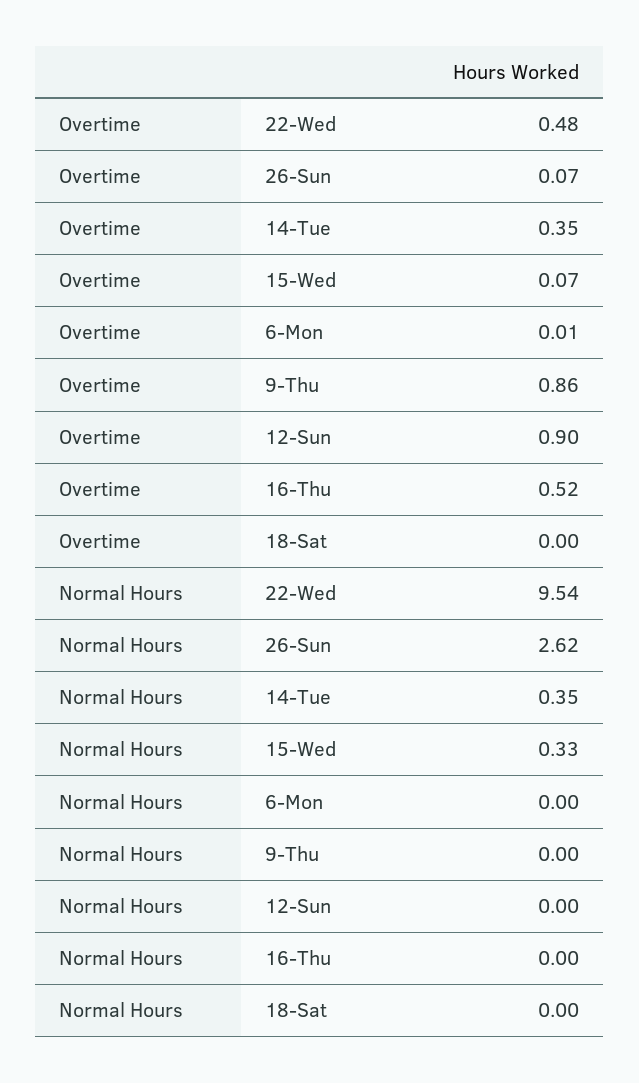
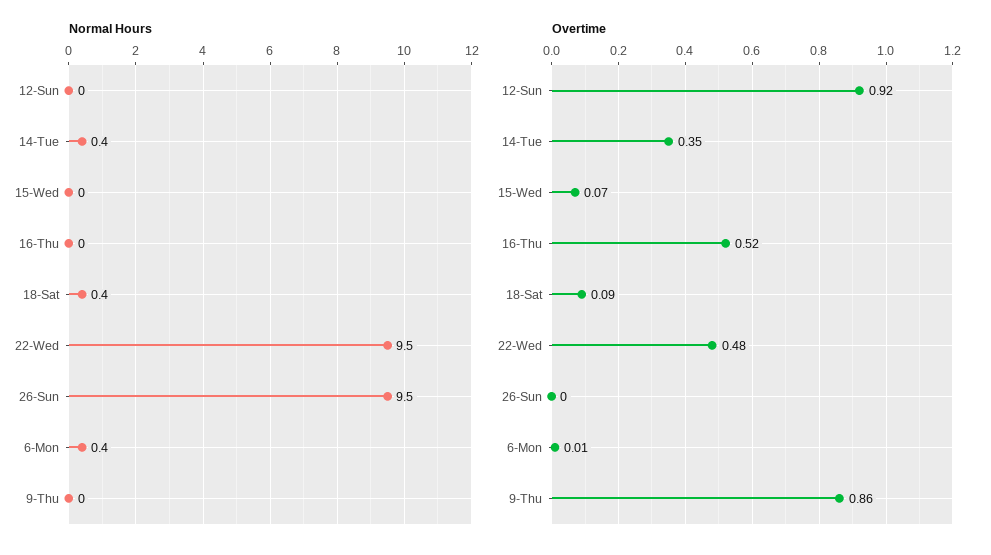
Overtime, 26-Sun: 0.07 -> 0
Overtime, 12-Sun: 0.9 -> 0.92
Overtime, 18-Sat: 0 -> 0.09
Normal Hours, 26-Sun: 2.62 -> 9.5
Normal Hours, 15-Wed: 0.33 -> 0
Normal Hours, 6-Mon: 0 -> 0.4
Normal Hours, 18-Sat: 0 -> 0.4

